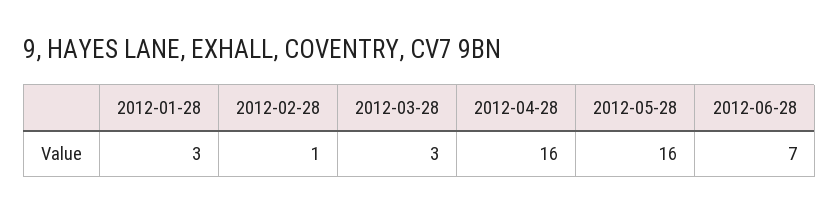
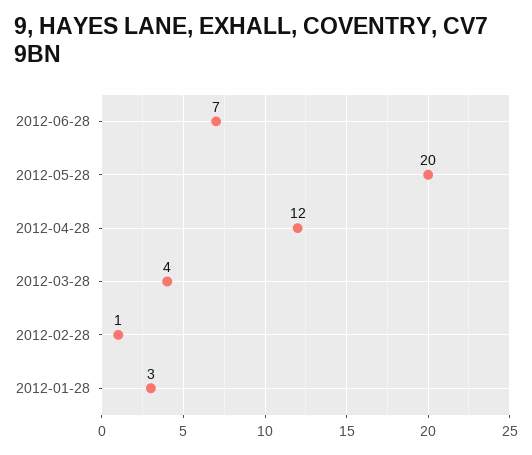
2012-03-28: 3 -> 4
2012-04-28: 16 -> 12
2012-05-28: 16 -> 20

